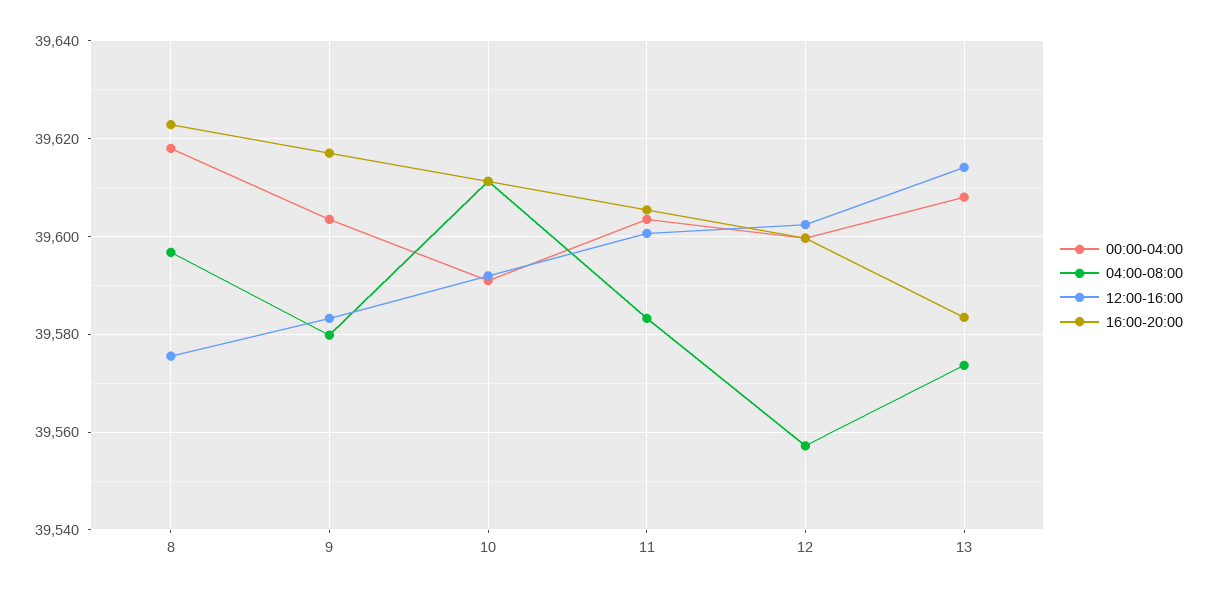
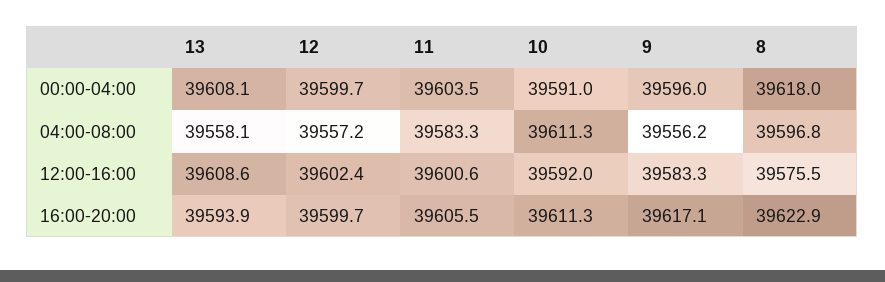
00:00-04:00, 9: 39604 -> 39596
04:00-08:00, 9: 39580 -> 39556.2
04:00-08:00, 13: 39574 -> 39558.1
12:00-16:00, 13: 39614 -> 39608.6
16:00-20:00, 13: 39584 -> 39593.9

